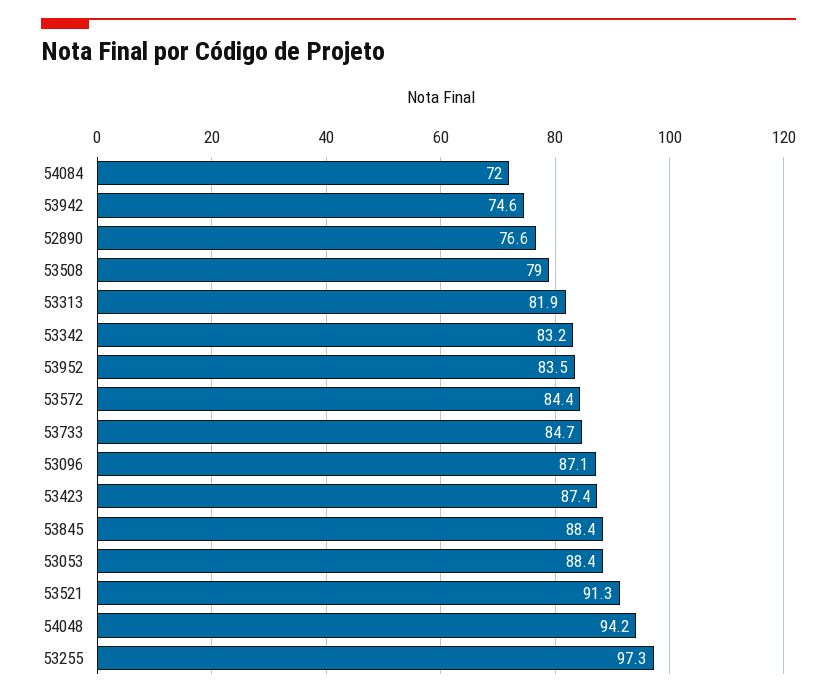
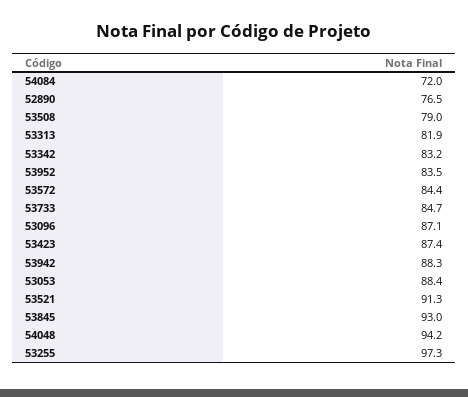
53942: 74.6 -> 88.3
52890: 76.6 -> 76.5
53845: 88.4 -> 93

